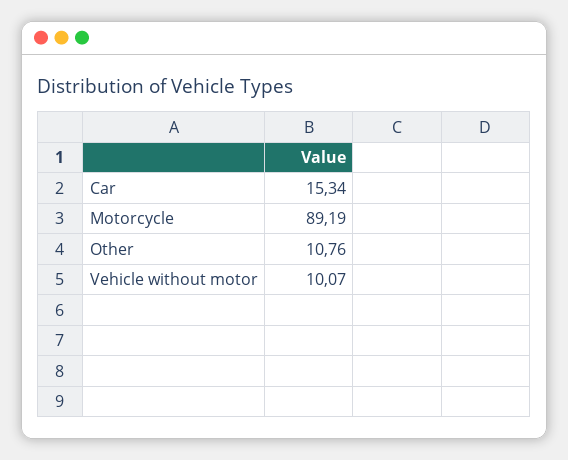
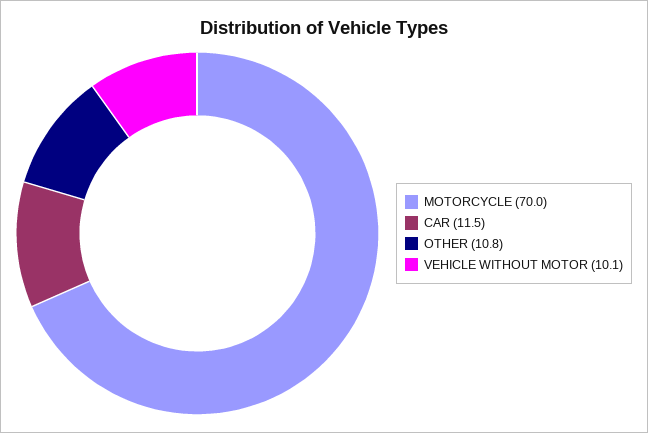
Car: 15.34 -> 11.5
Motorcycle: 89.19 -> 70

